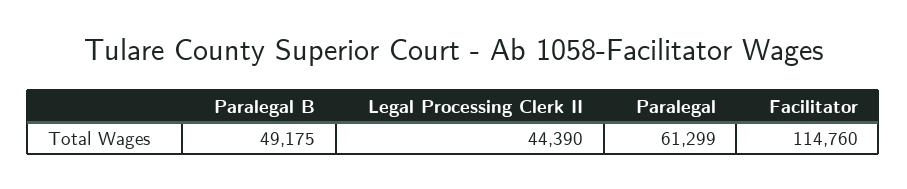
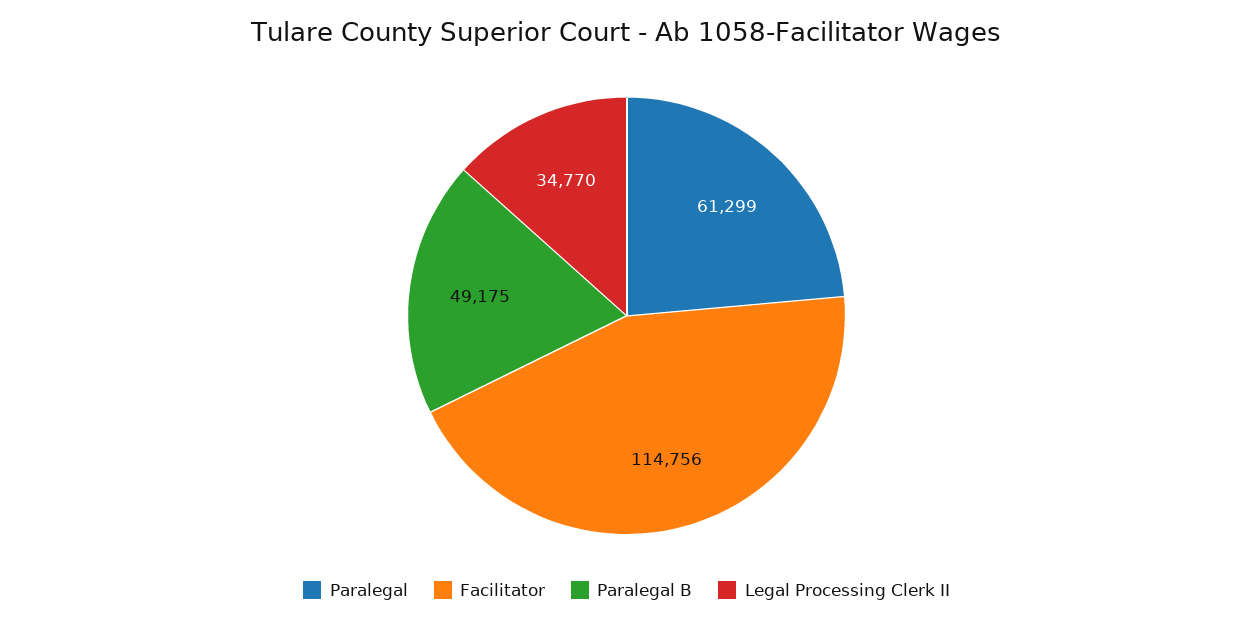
Legal Processing Clerk II: 44390 -> 34770
Facilitator: 114760 -> 114756

